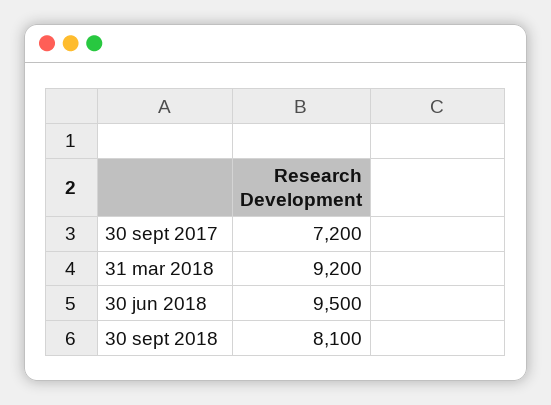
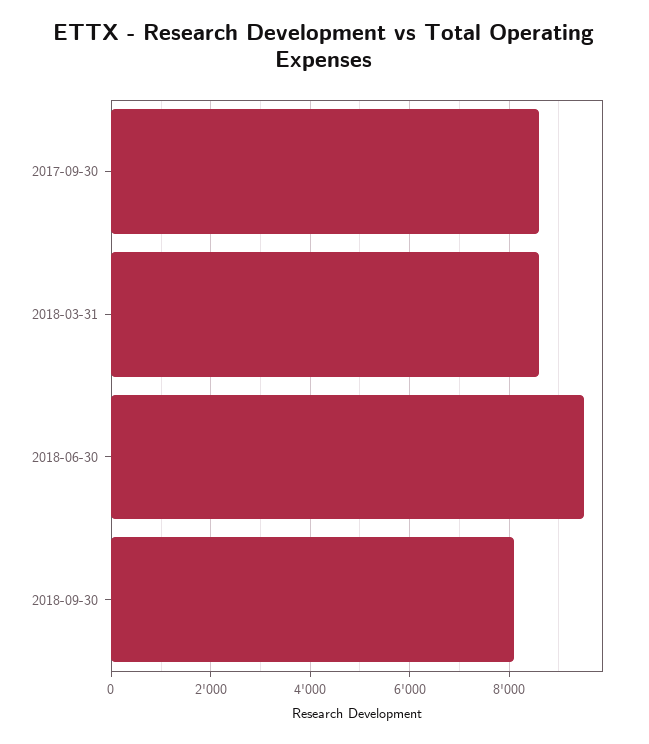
30 sept 2017: 7200 -> 8600
31 mar 2018: 9200 -> 8600

